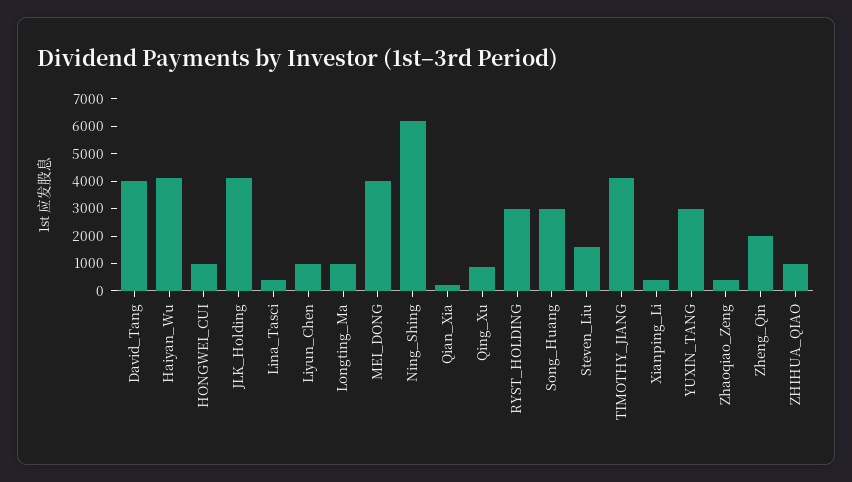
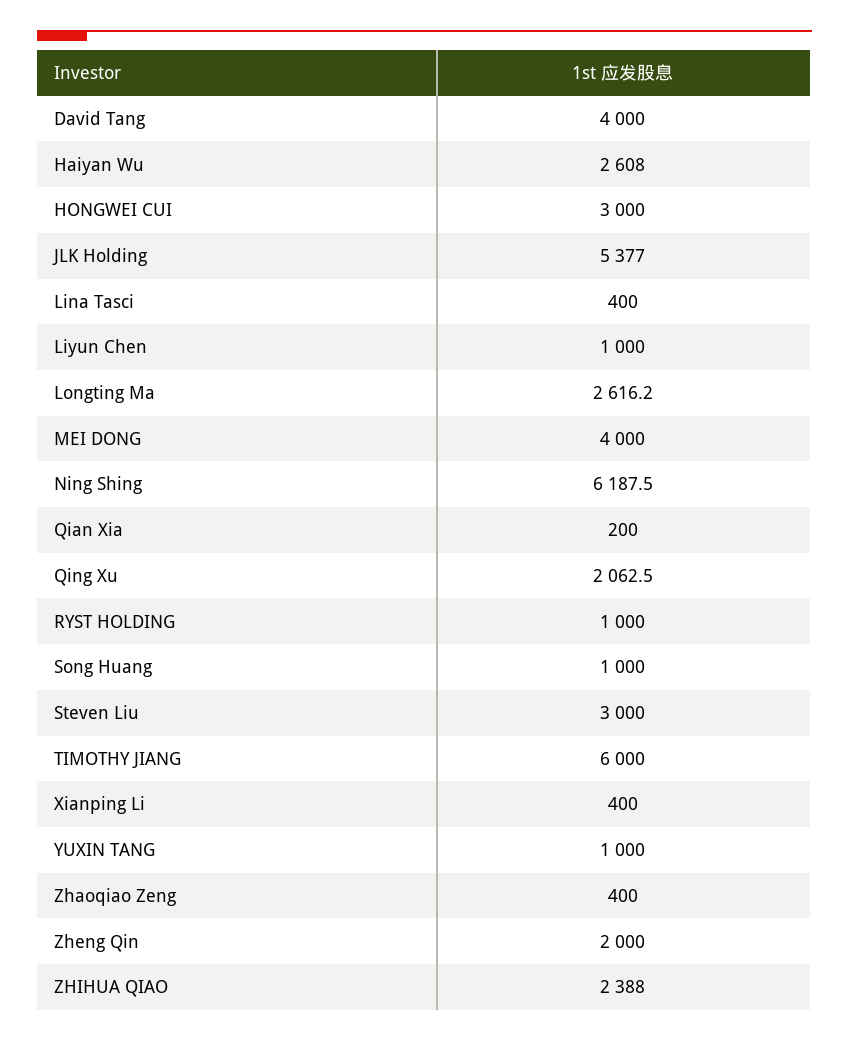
Haiyan_Wu: 4000 -> 2608
HONGWEI_CUI: 1000 -> 3000
JLK_Holding: 4000 -> 5377
Longting_Ma: 1000 -> 2616.2
Qing_Xu: 1000 -> 2062.5
RYST_HOLDING: 3000 -> 1000
Song_Huang: 3000 -> 1000
Steven_Liu: 1500 -> 3000
TIMOTHY_JIANG: 4000 -> 6000
YUXIN_TANG: 3000 -> 1000
ZHIHUA_QIAO: 1000 -> 2388

